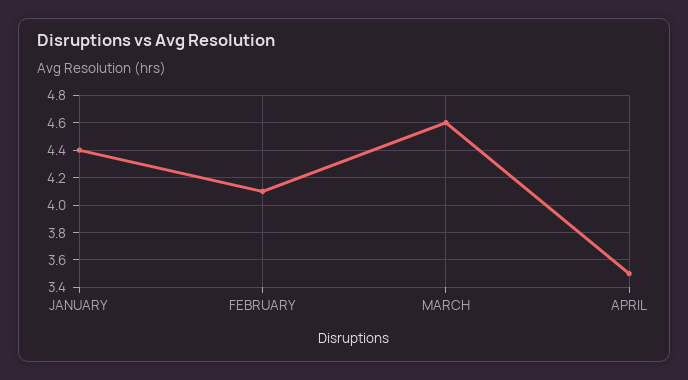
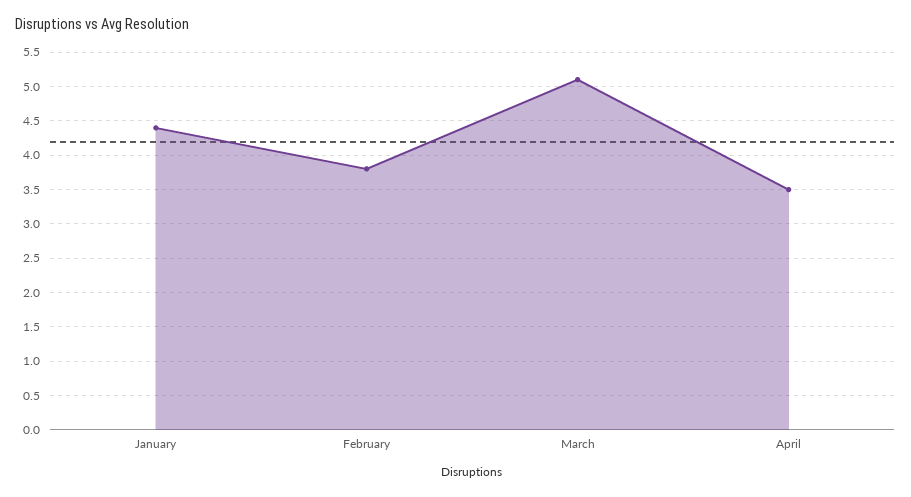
FEBRUARY: 4.1 -> 3.8
MARCH: 4.6 -> 5.1

